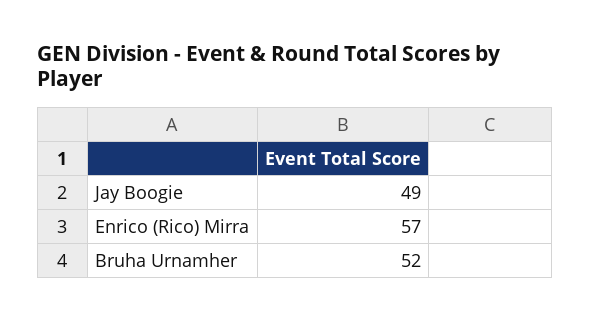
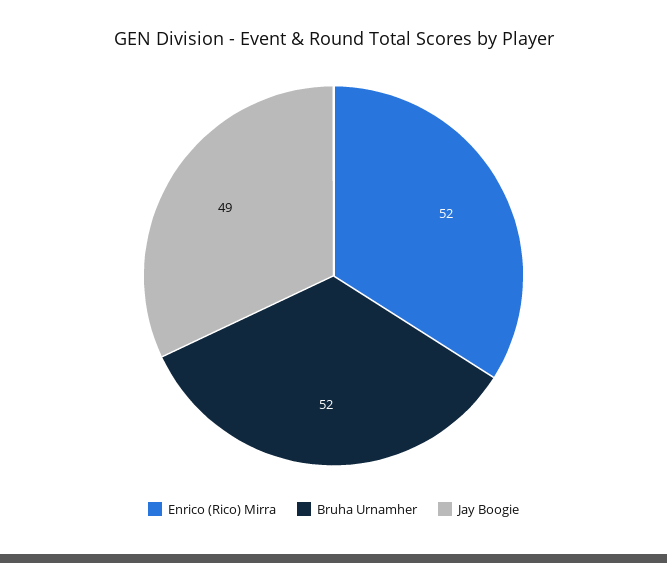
Enrico (Rico) Mirra: 57 -> 52

